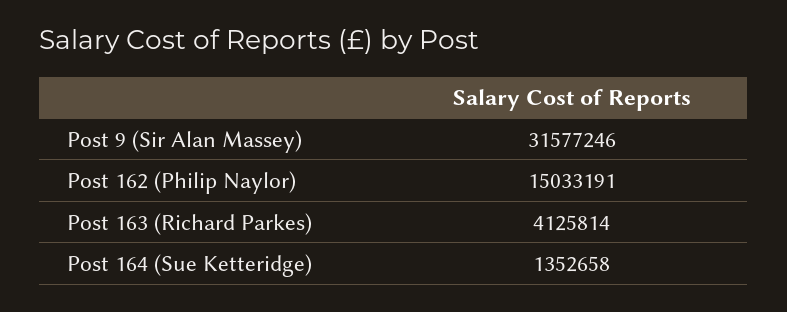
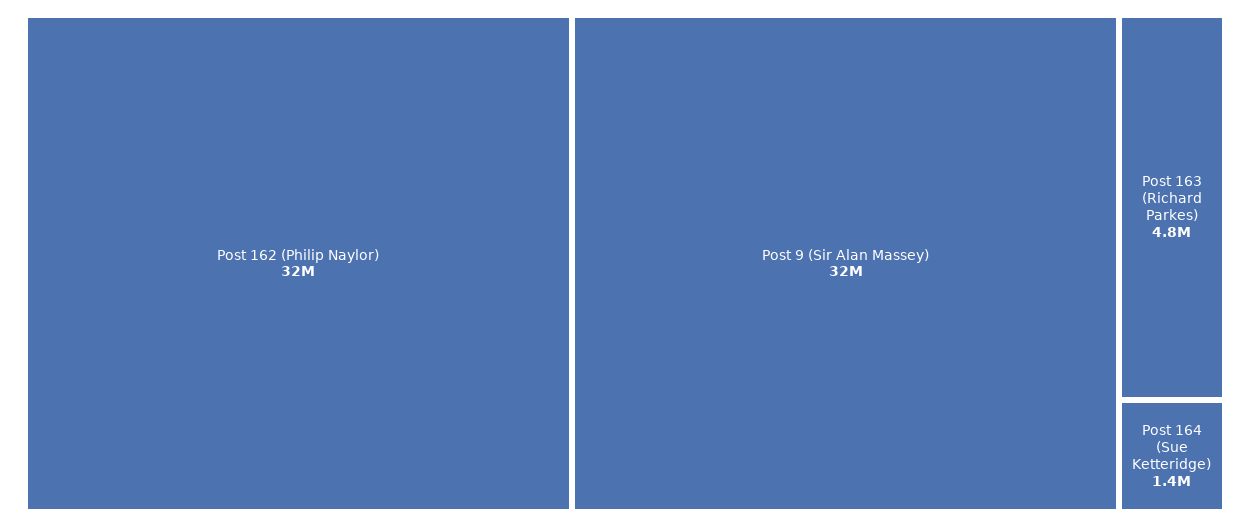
Post 162 (Philip Naylor): 15033191 -> 32000000
Post 163 (Richard Parkes): 4125814 -> 4800000

